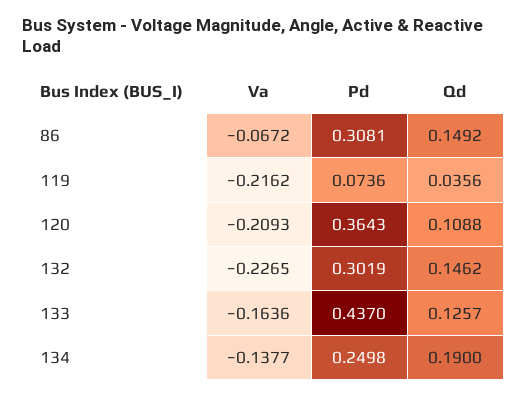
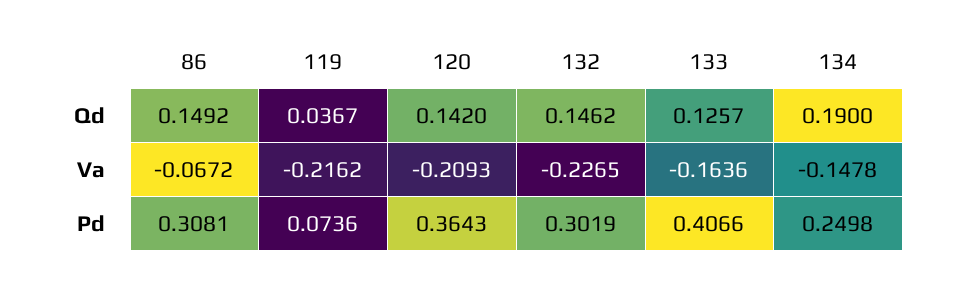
Qd, 119: 0.0356 -> 0.0367
Qd, 120: 0.1088 -> 0.142
Pd, 133: 0.437 -> 0.4066
Va, 134: -0.1377 -> -0.1478

